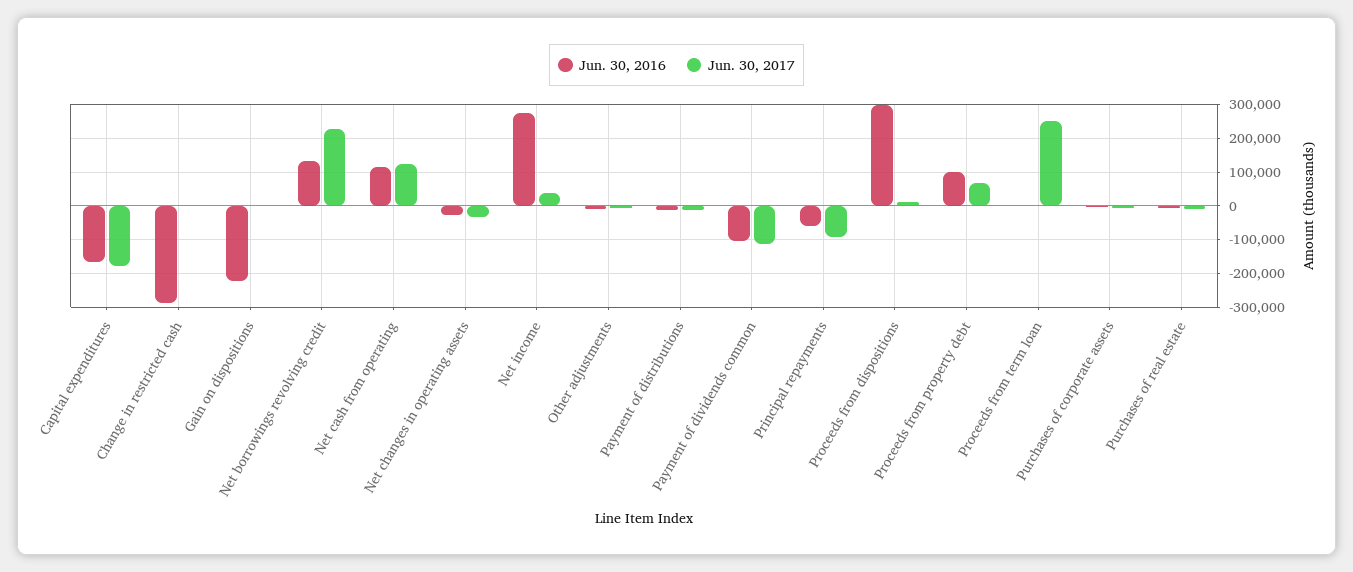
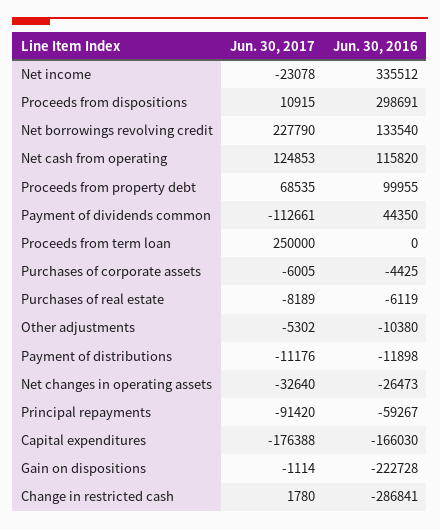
Jun. 30, 2016, Net income: 280000 -> 335512
Jun. 30, 2017, Net income: 40000 -> -23078
Jun. 30, 2016, Payment of dividends common: -100000 -> 44350

